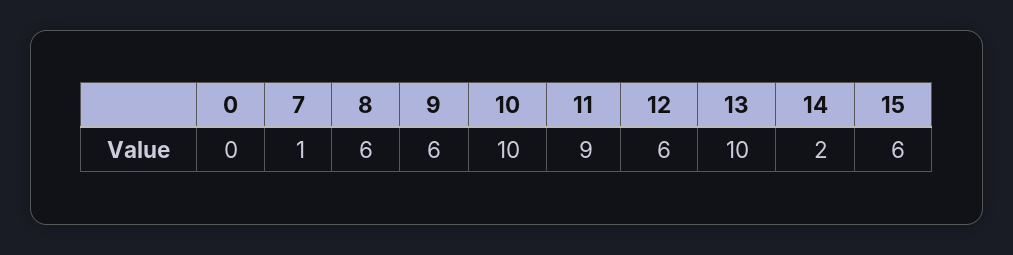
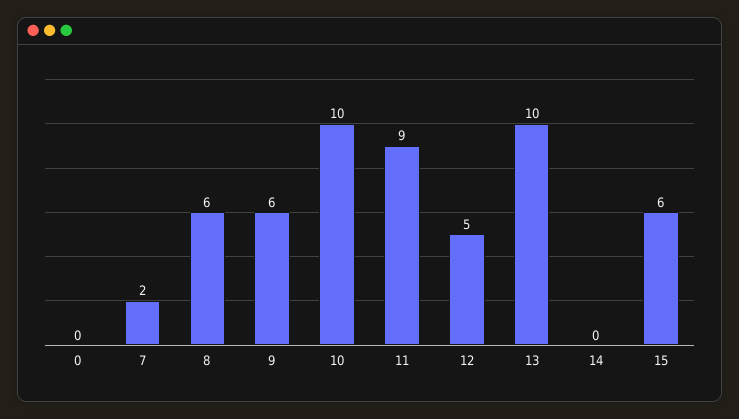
7: 1 -> 2
12: 6 -> 5
14: 2 -> 0

